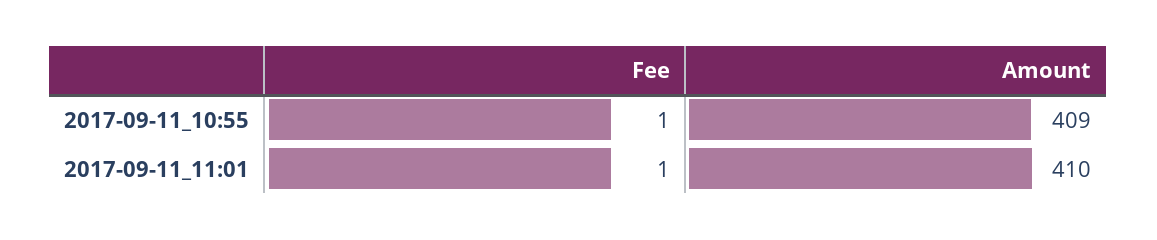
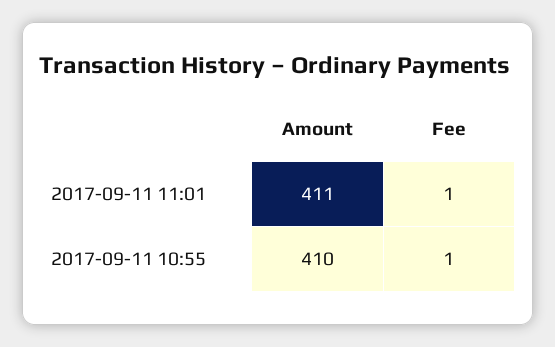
Amount, 2017-09-11_10:55: 409 -> 410
Amount, 2017-09-11_11:01: 410 -> 411

